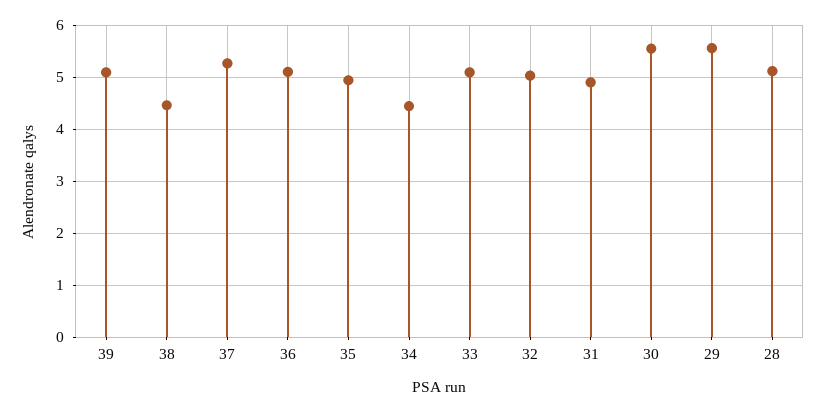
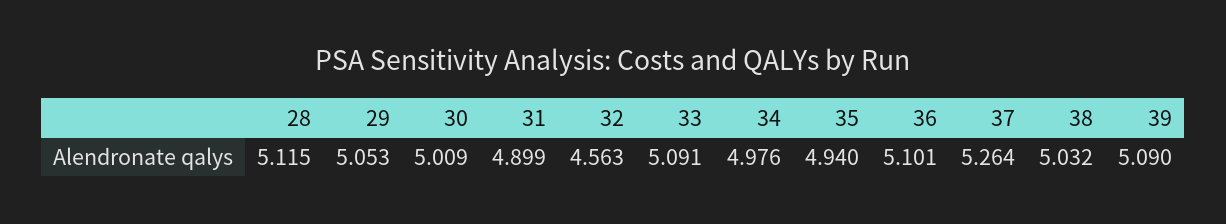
38: 4.4 -> 5.032
34: 4.4 -> 4.976
32: 5 -> 4.563
30: 5.6 -> 5.009
29: 5.6 -> 5.053

